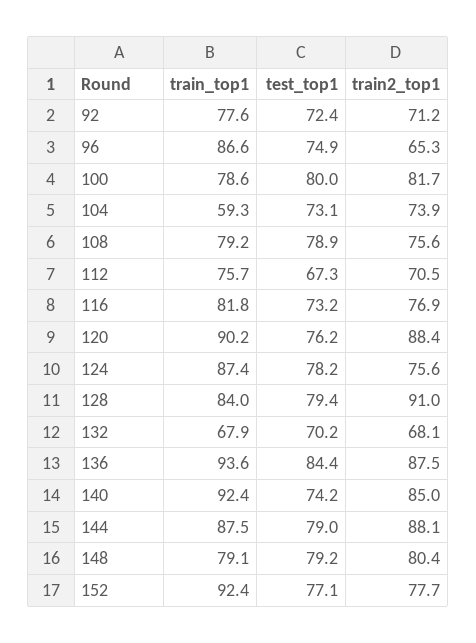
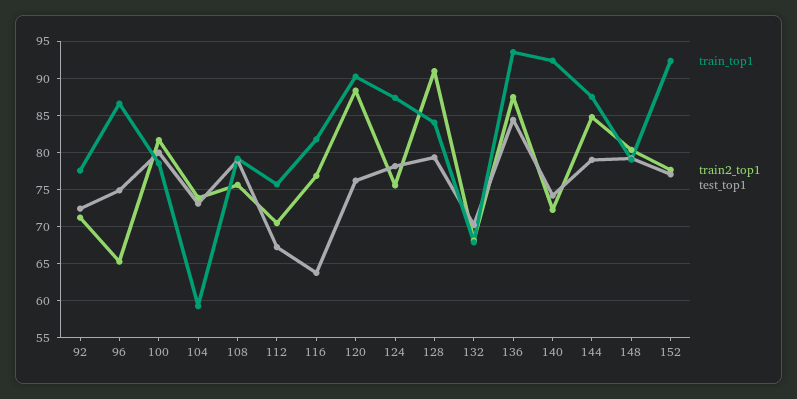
test_top1, 116: 73.2 -> 64
train2_top1, 140: 85 -> 72
train2_top1, 144: 88.1 -> 85

